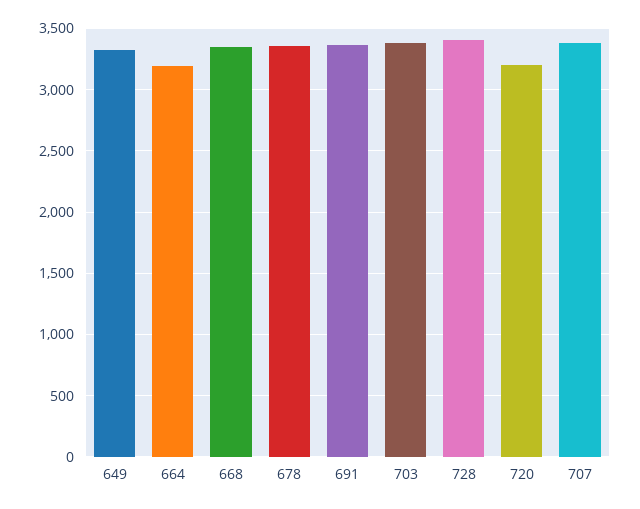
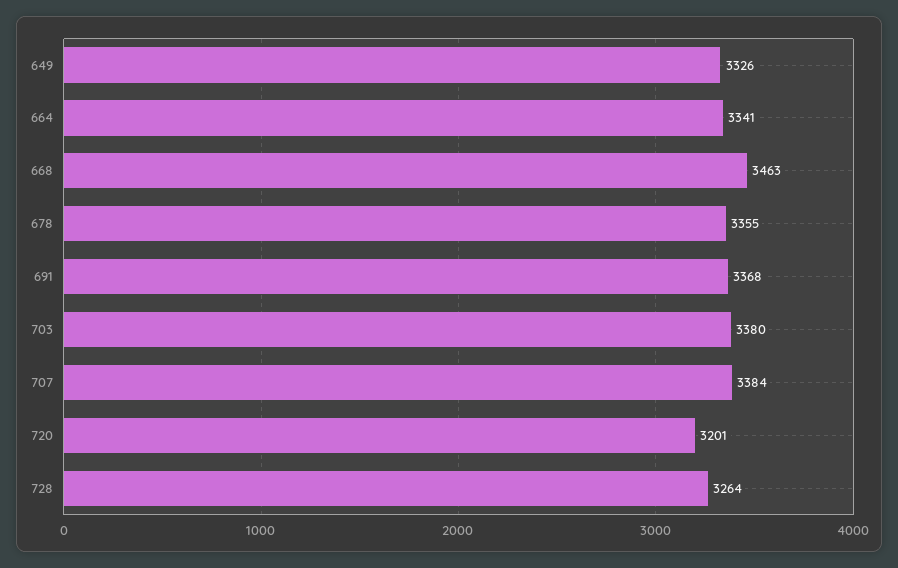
664: 3200 -> 3341
668: 3350 -> 3463
728: 3400 -> 3264

